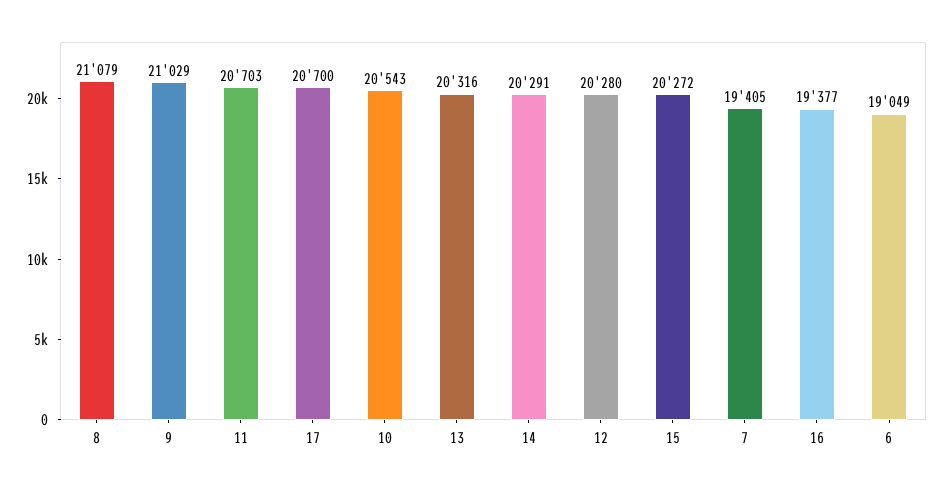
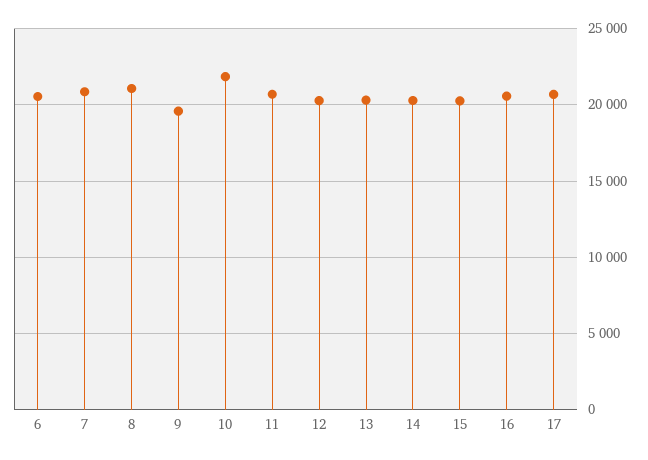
9: 21029 -> 19500
10: 20543 -> 22000
7: 19405 -> 21000
16: 19377 -> 20500
6: 19049 -> 20500

